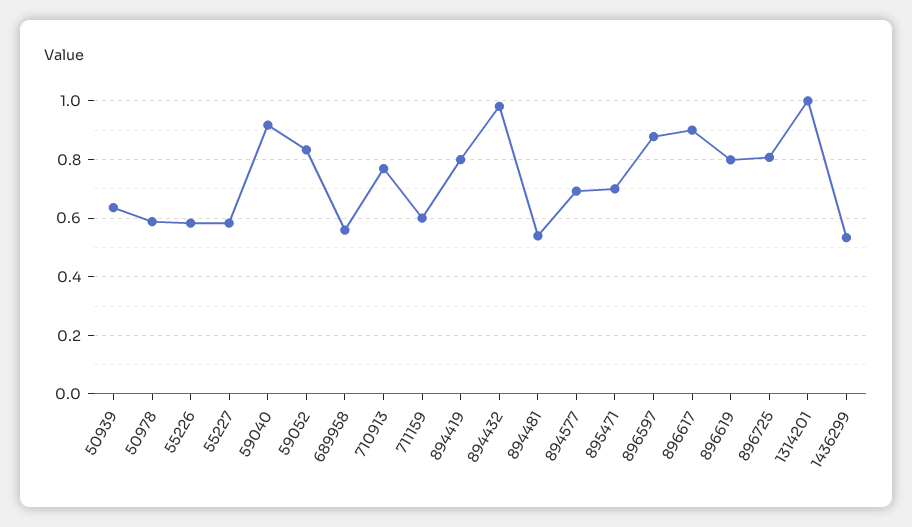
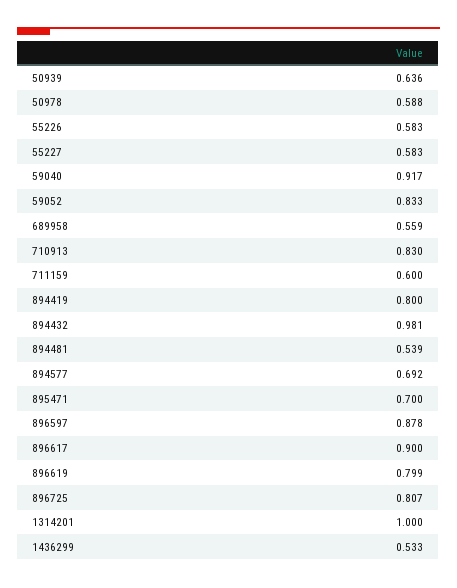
710913: 0.775 -> 0.83

